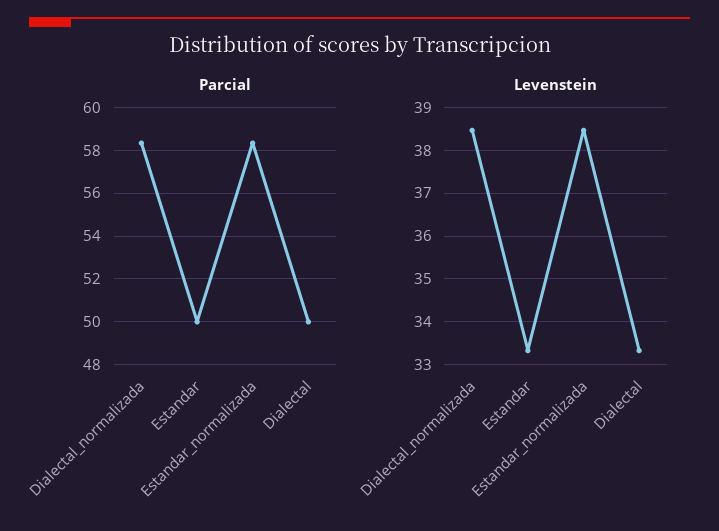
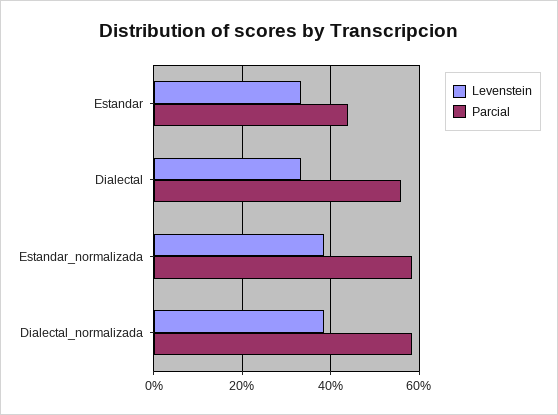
Parcial, Estandar: 50 -> 44
Parcial, Dialectal: 50 -> 56

